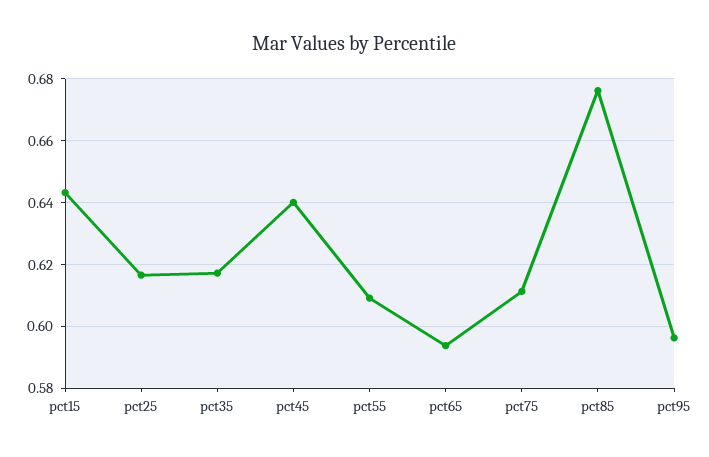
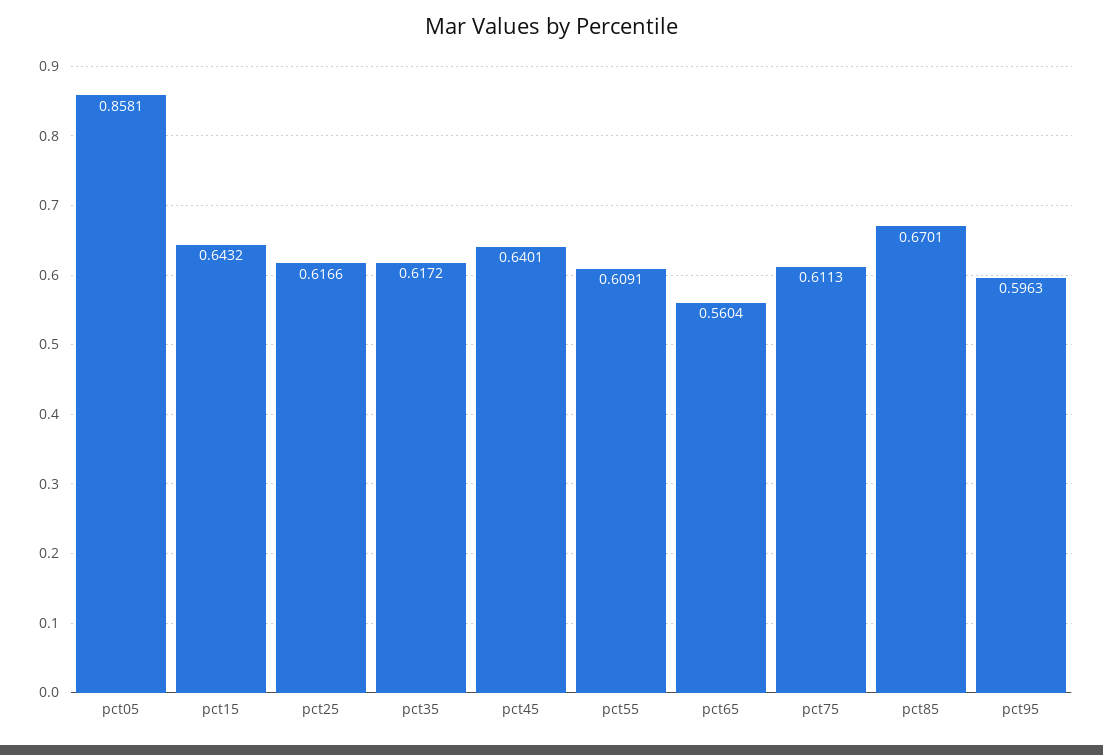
pct65: 0.594 -> 0.5604
pct85: 0.676 -> 0.6701
pct05: none -> 0.8581

